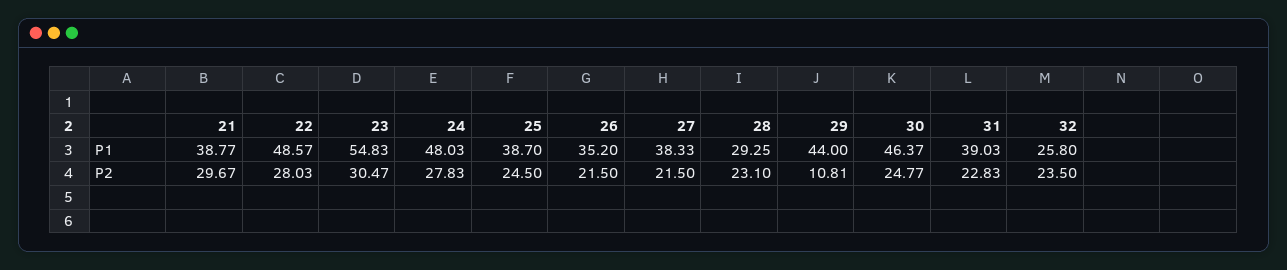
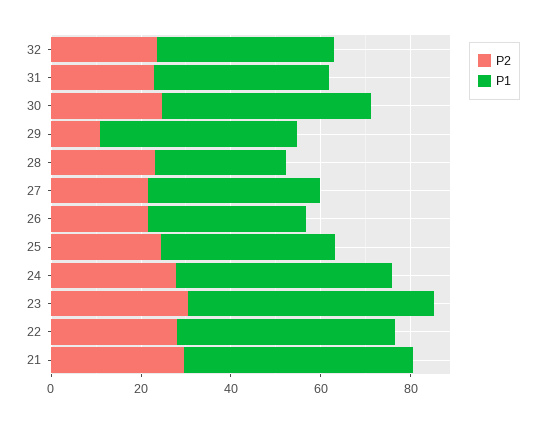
P1, 21: 38.77 -> 50
P1, 32: 25.8 -> 40

